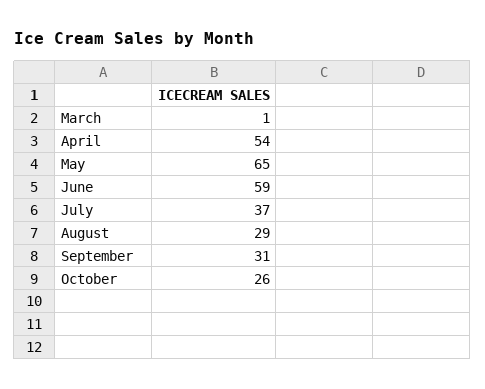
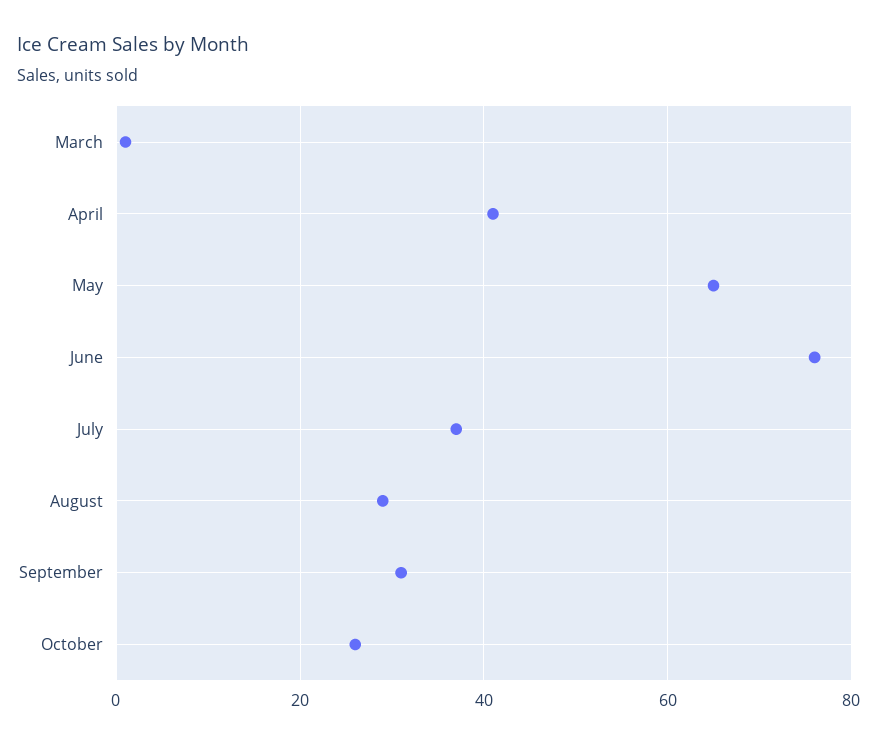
April: 54 -> 40
June: 59 -> 75

